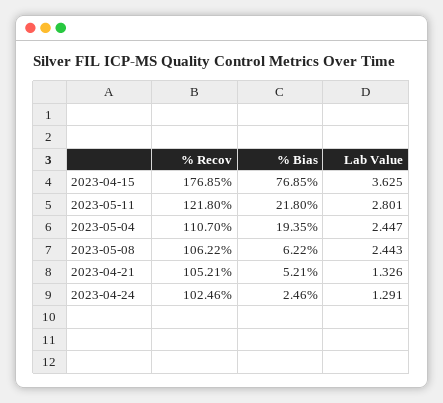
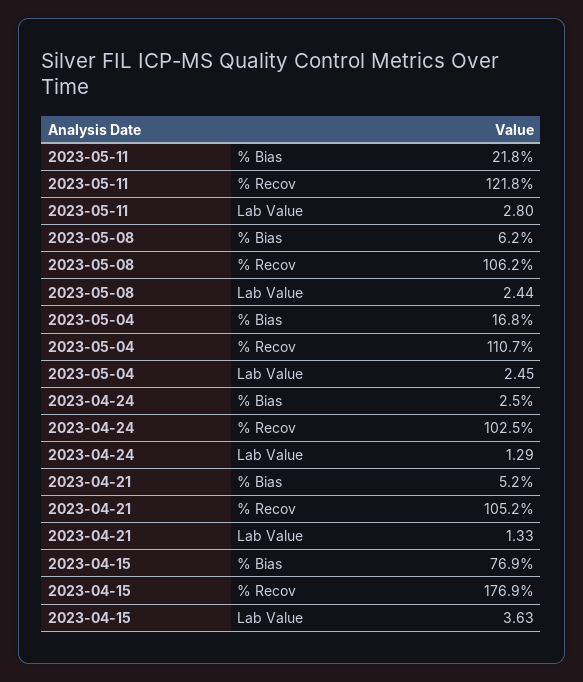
% Bias, 2023-05-04: 19.35 -> 16.8

